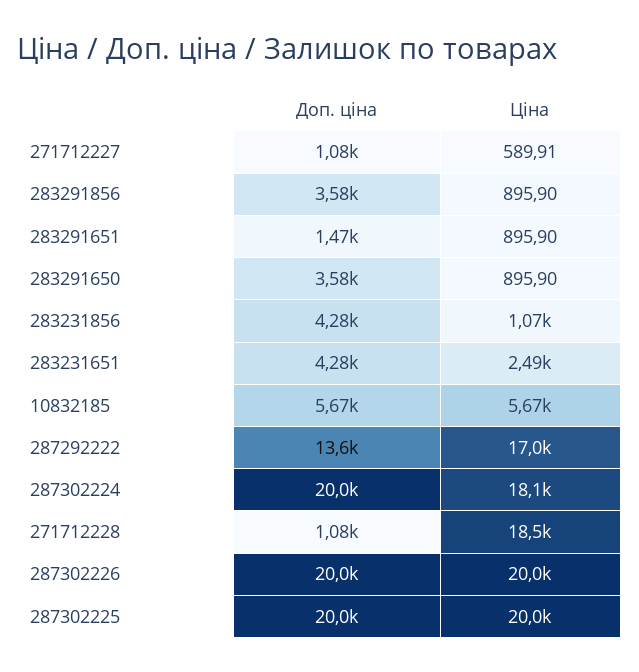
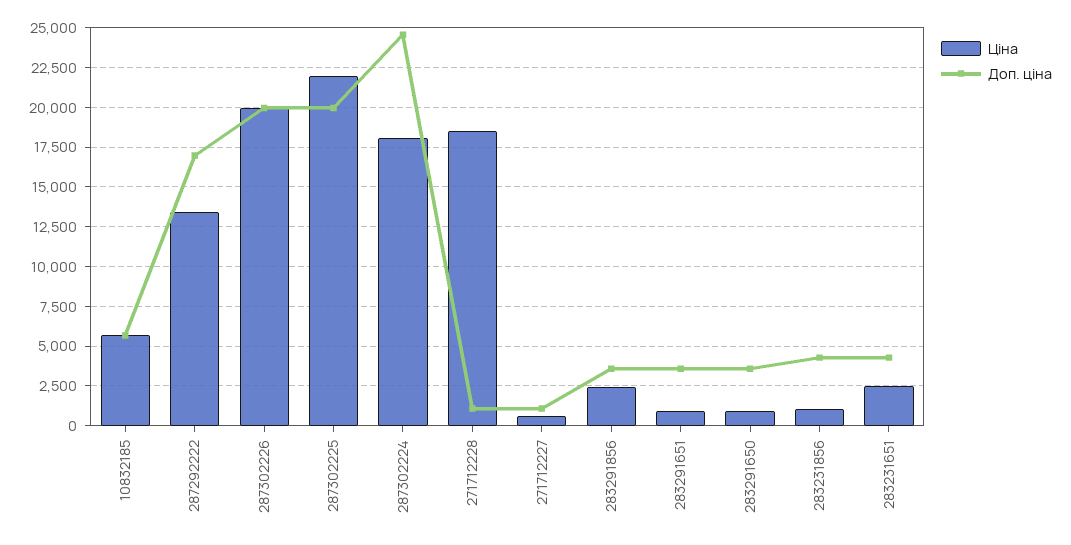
Ціна, 283291856: 895.9 -> 2500
Доп. ціна, 283291651: 1470 -> 3500
Доп. ціна, 287292222: 13600 -> 17000
Ціна, 287292222: 17000 -> 13500
Доп. ціна, 287302224: 20000 -> 24500
Ціна, 287302225: 20000 -> 22000

